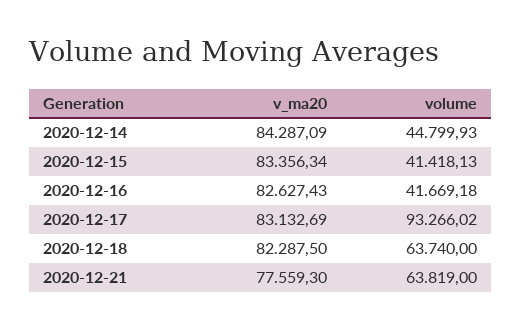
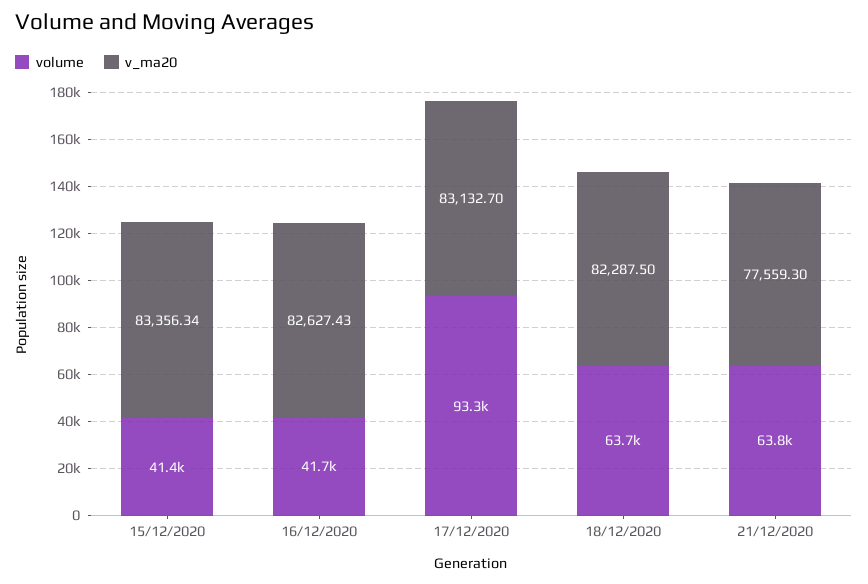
v_ma20, 2020-12-14: 84287.09 -> none
volume, 2020-12-14: 44799.93 -> none
v_ma20, 2020-12-17: 83132.69 -> 83132.7

